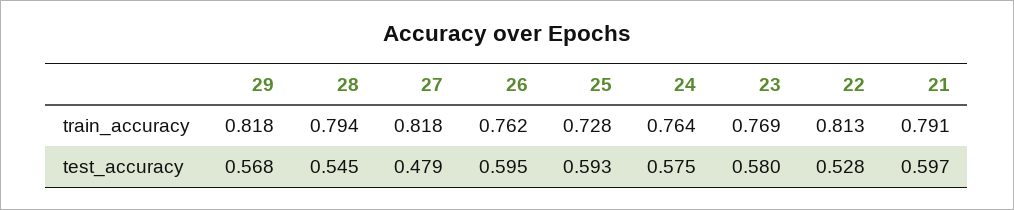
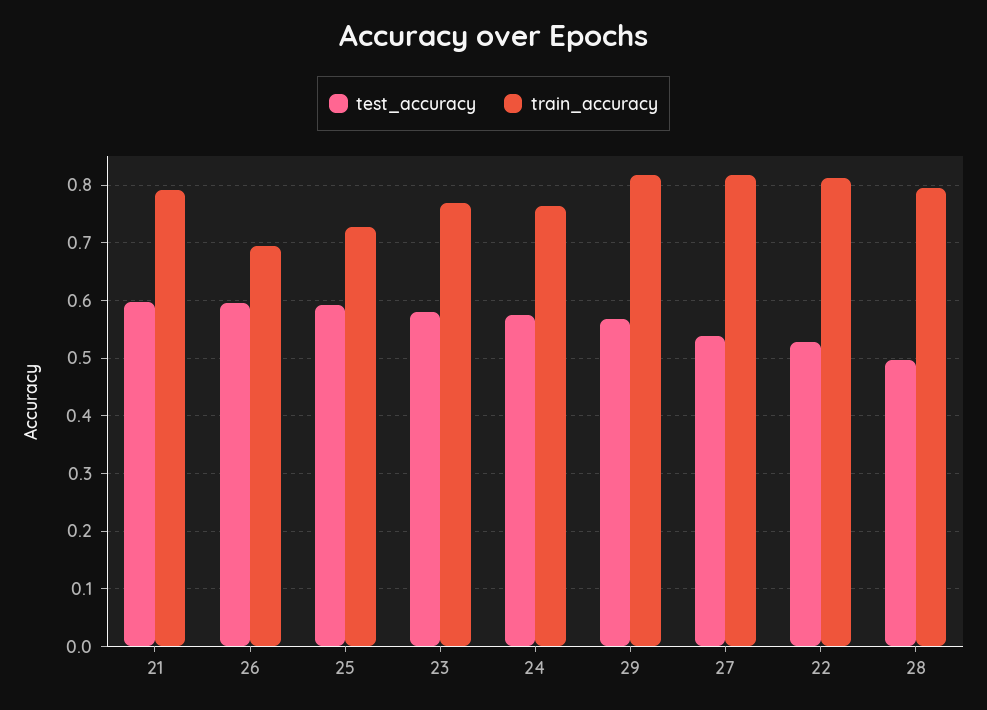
train_accuracy, 26: 0.762 -> 0.7
test_accuracy, 28: 0.545 -> 0.5
test_accuracy, 27: 0.479 -> 0.54

